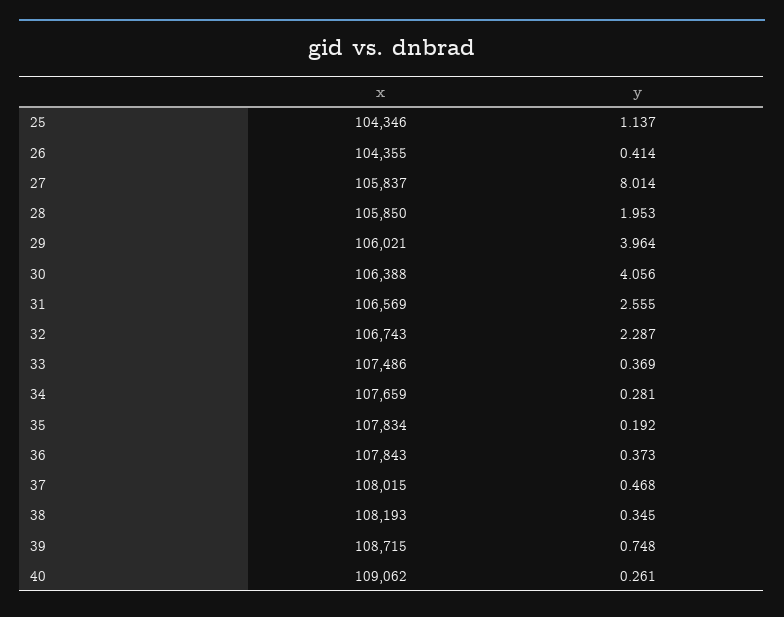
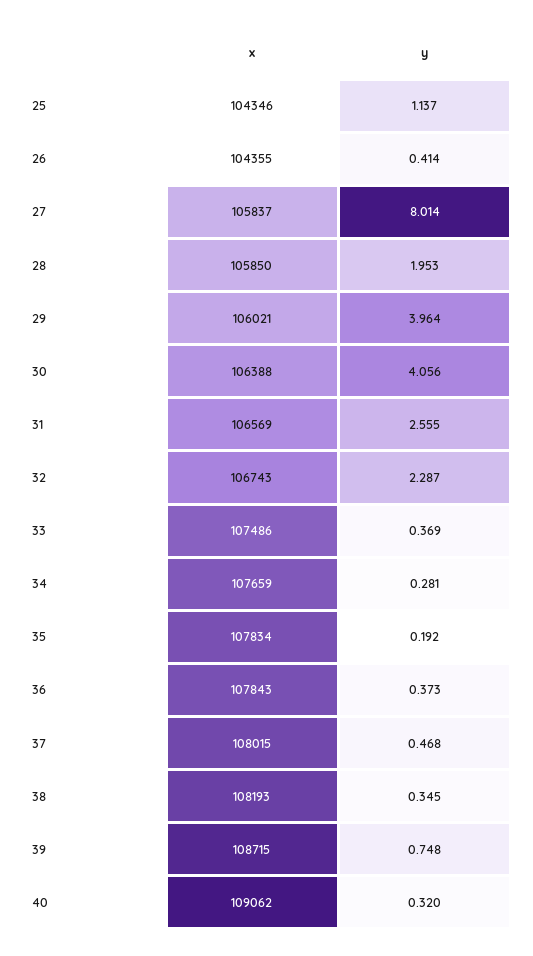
y, 40: 0.261 -> 0.32

